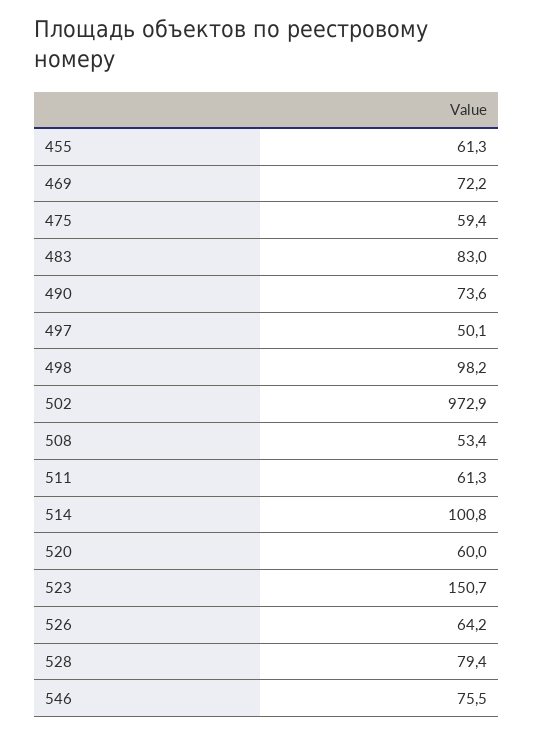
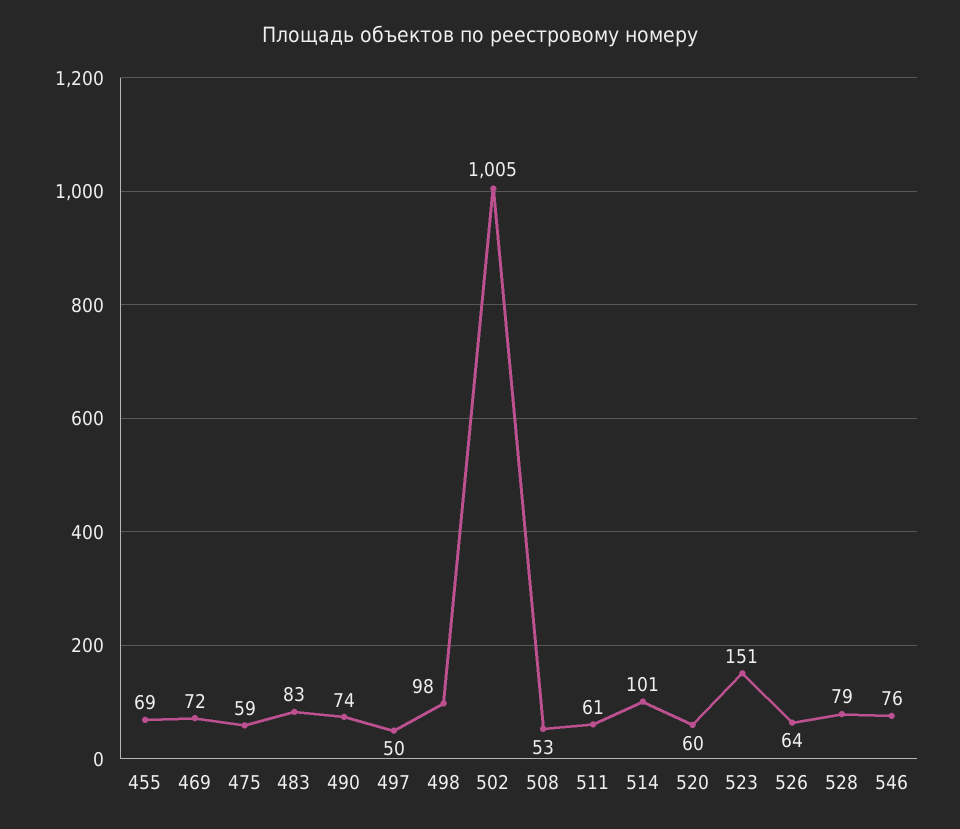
455: 61.3 -> 69
502: 972.9 -> 1005

